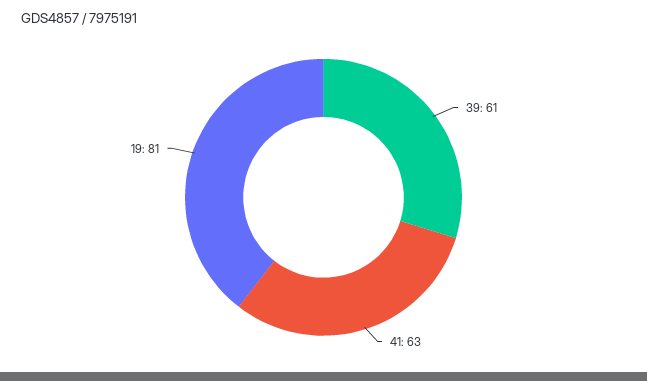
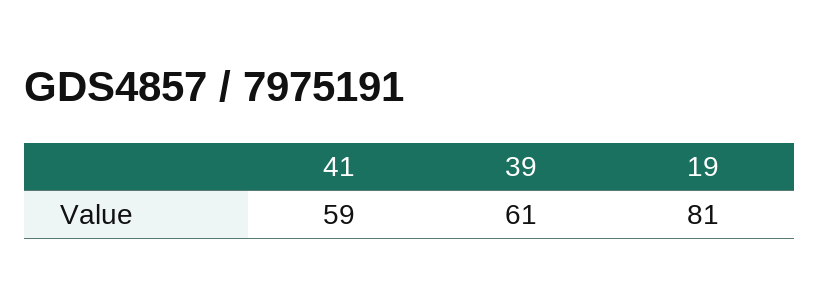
41: 63 -> 59

